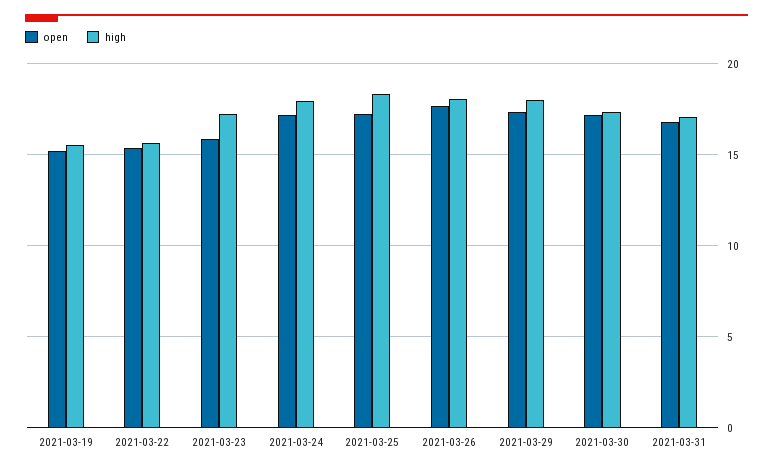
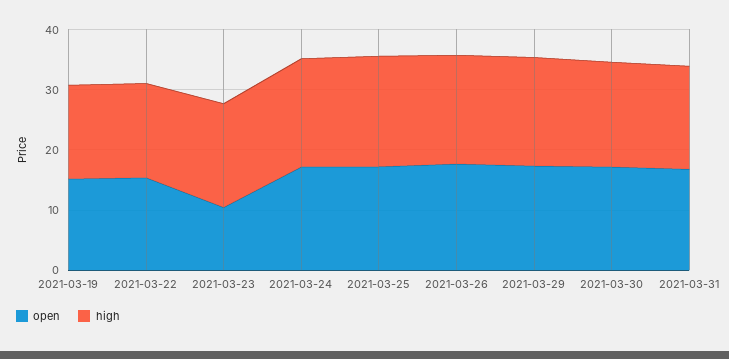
open, 2021-03-23: 16 -> 10

